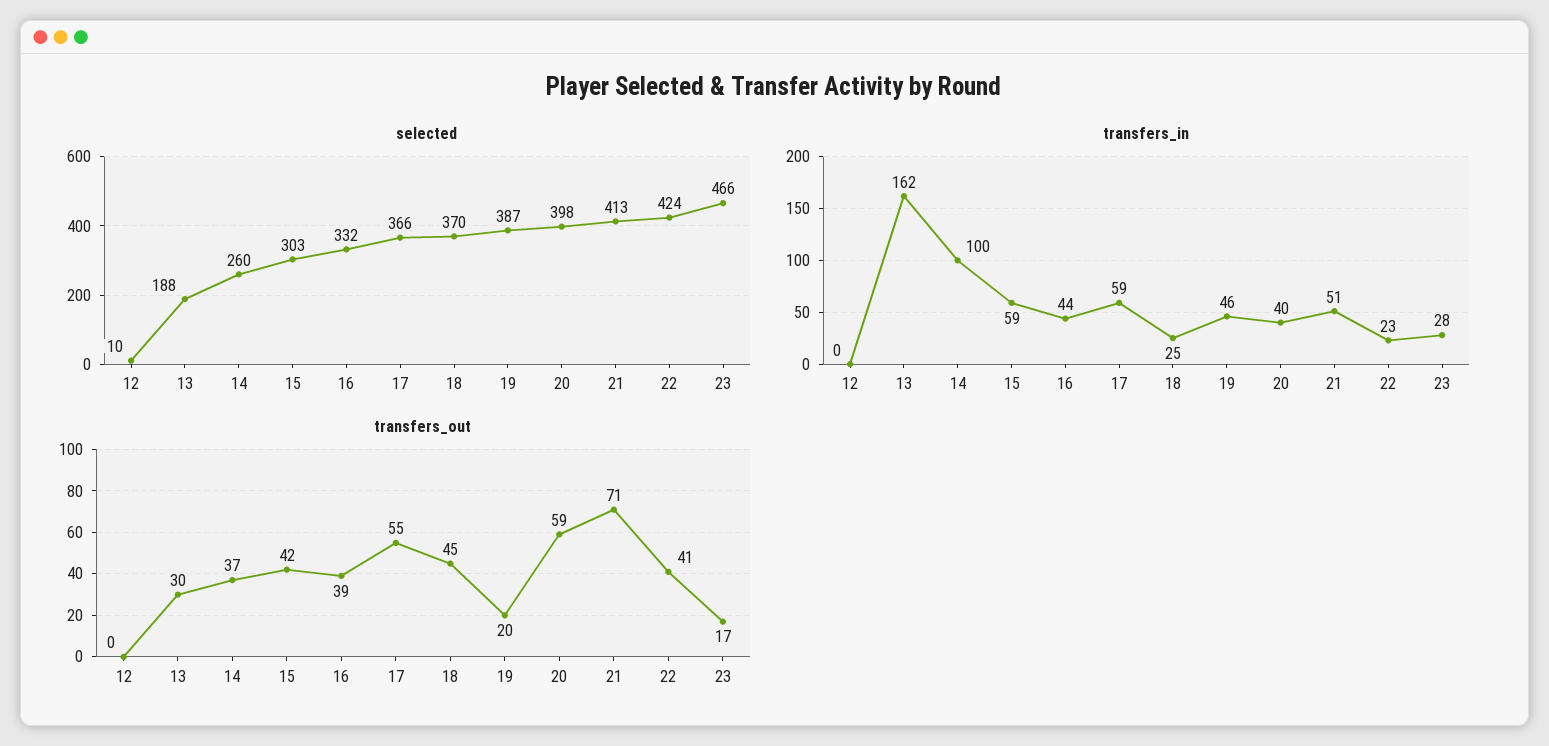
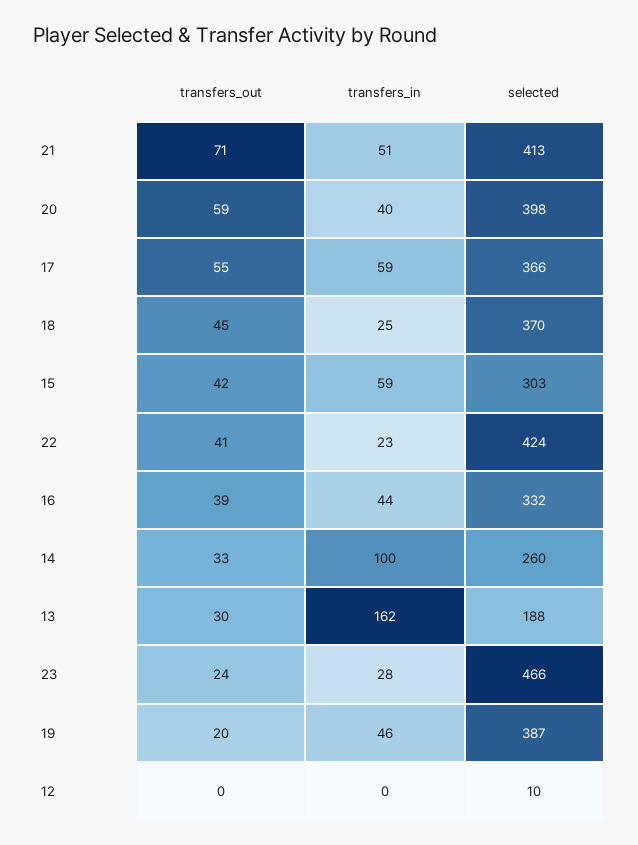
transfers_out, 14: 37 -> 33
transfers_out, 23: 17 -> 24

